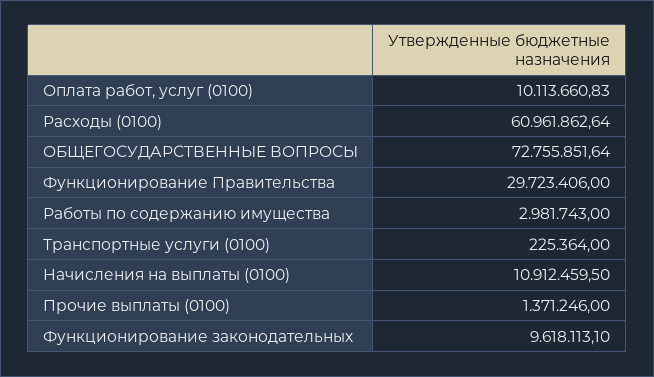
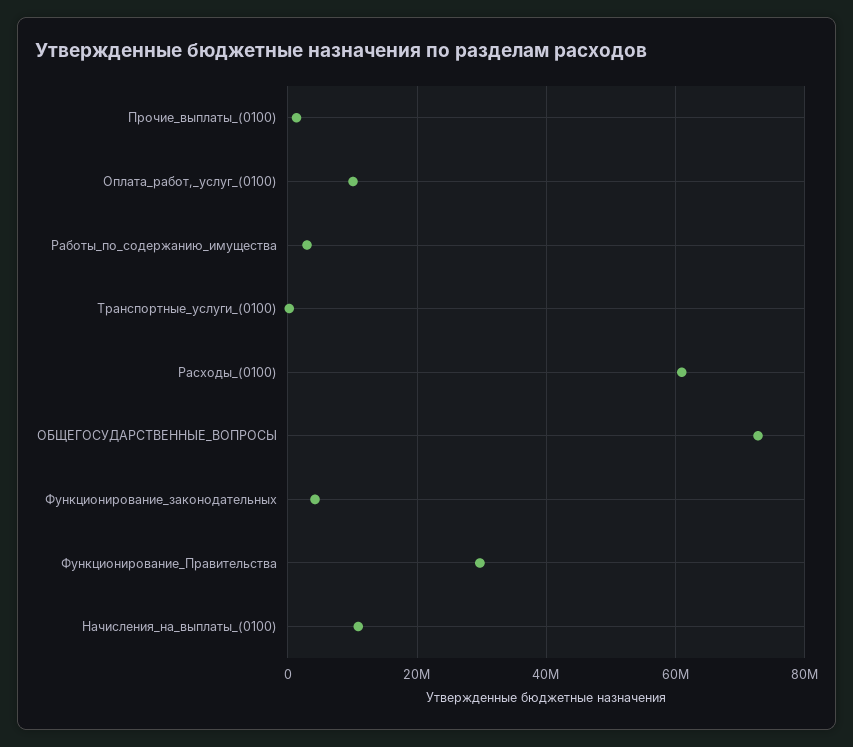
Функционирование законодательных: 9618113.1 -> 4000000

